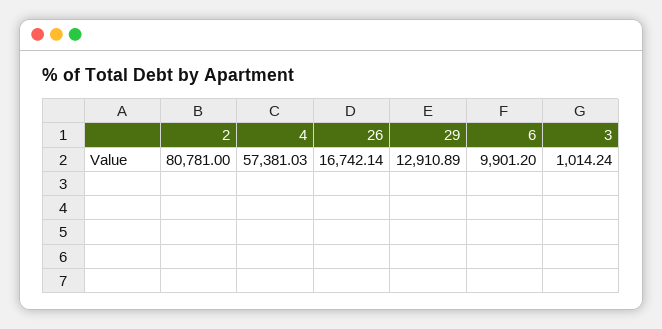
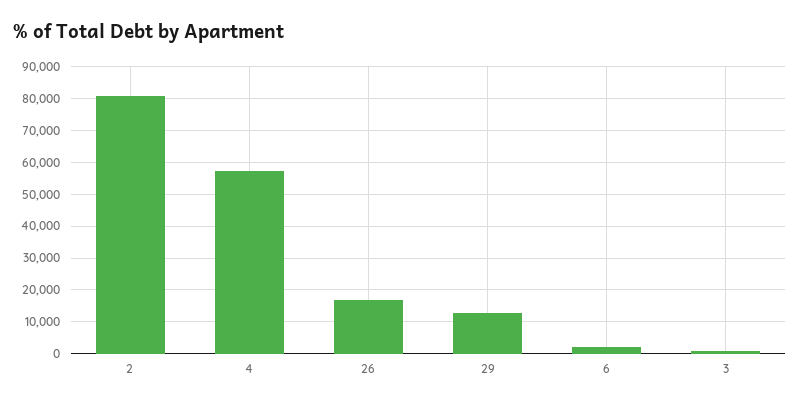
6: 9901.2 -> 2000

